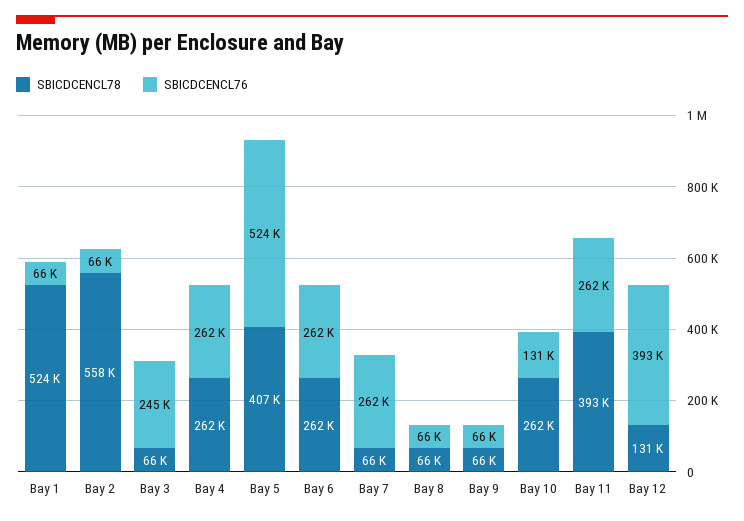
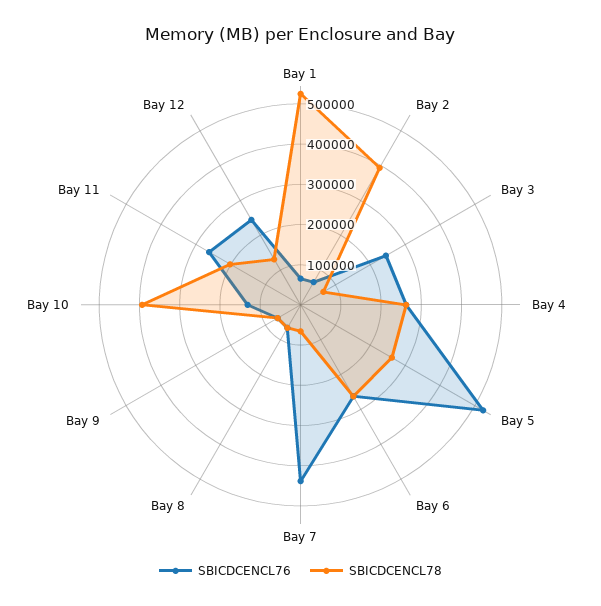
SBICDCENCL78, Bay 2: 558000 -> 400000
SBICDCENCL78, Bay 5: 407000 -> 260000
SBICDCENCL76, Bay 7: 262000 -> 440000
SBICDCENCL78, Bay 10: 262000 -> 400000
SBICDCENCL78, Bay 11: 393000 -> 200000
SBICDCENCL76, Bay 12: 393000 -> 240000

